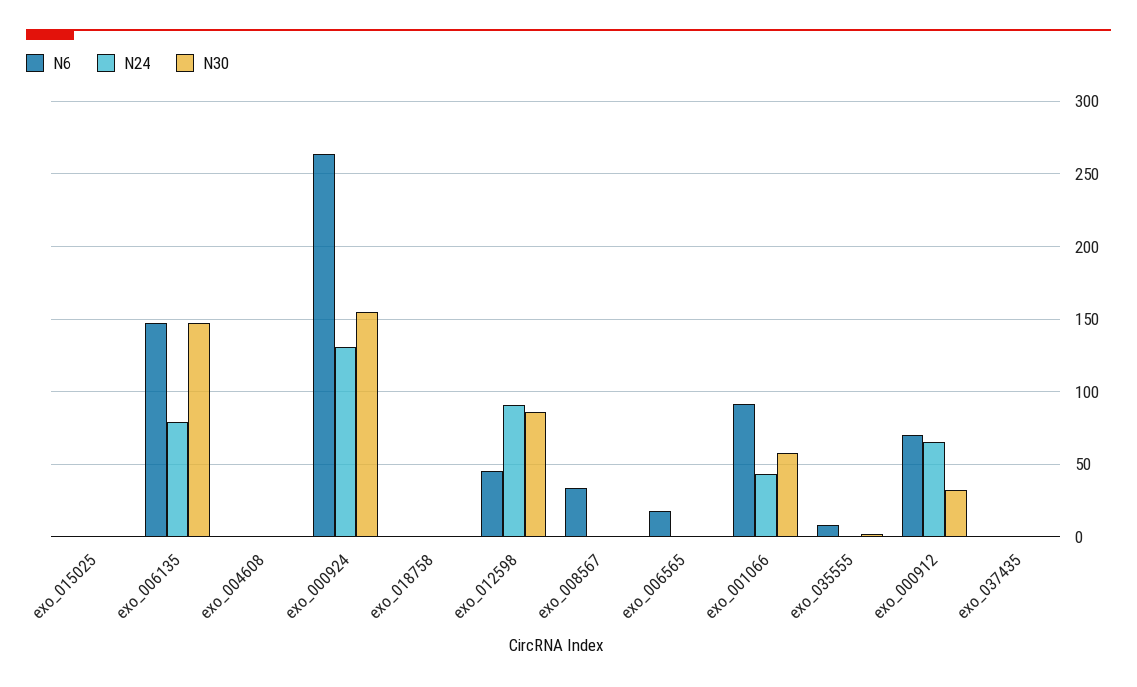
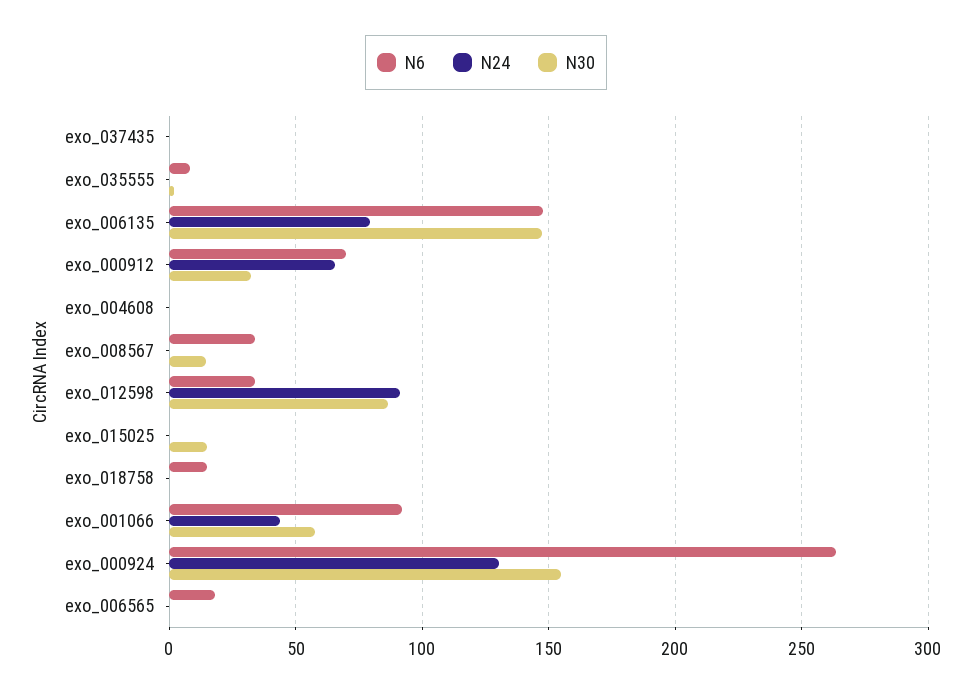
N30, exo_015025: 0 -> 15
N6, exo_018758: 0 -> 15
N6, exo_012598: 45 -> 35
N30, exo_008567: 0 -> 15

